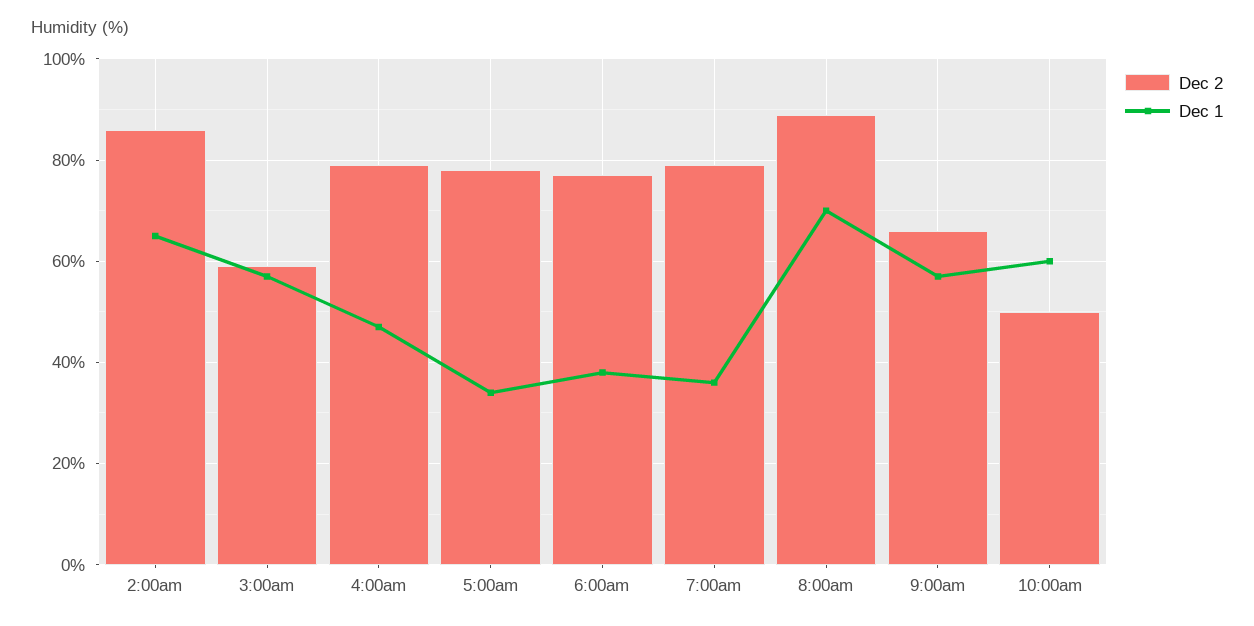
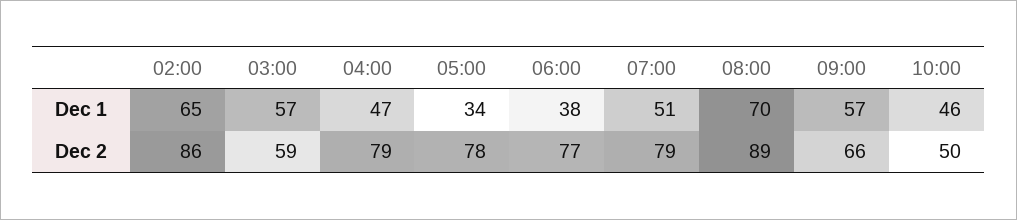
Dec 1, 7:00am: 35 -> 51
Dec 1, 10:00am: 60 -> 46

